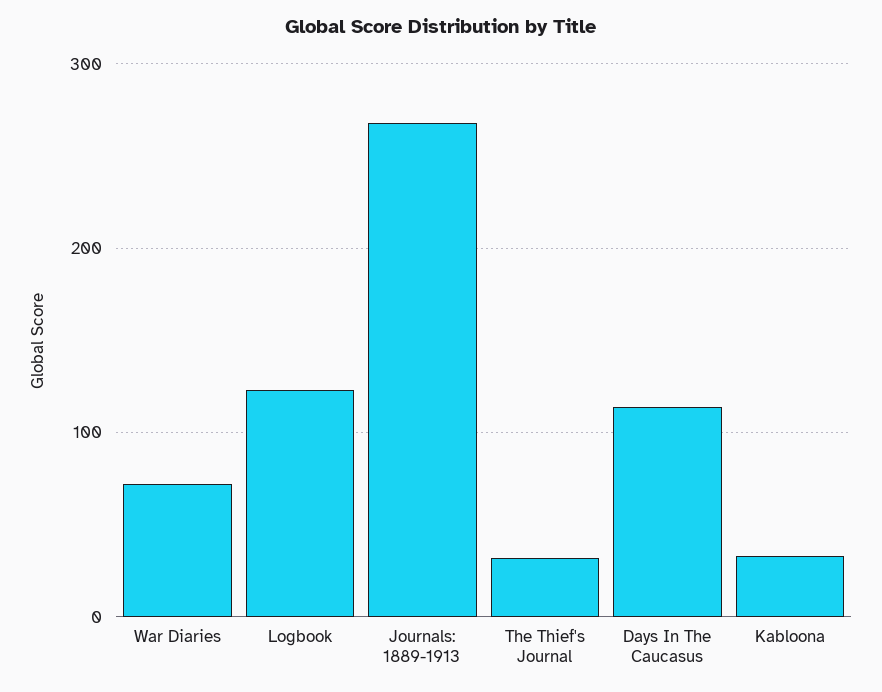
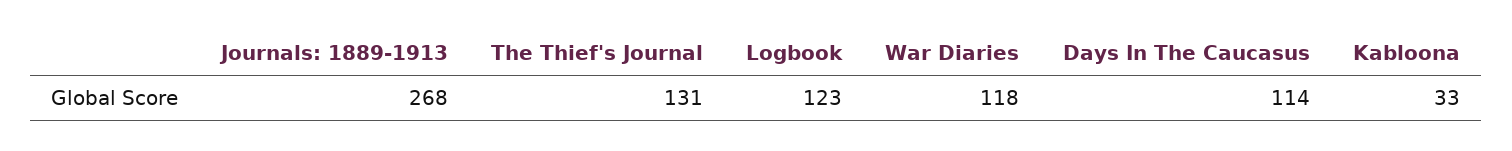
War Diaries: 70 -> 118
The Thief's Journal: 30 -> 131

